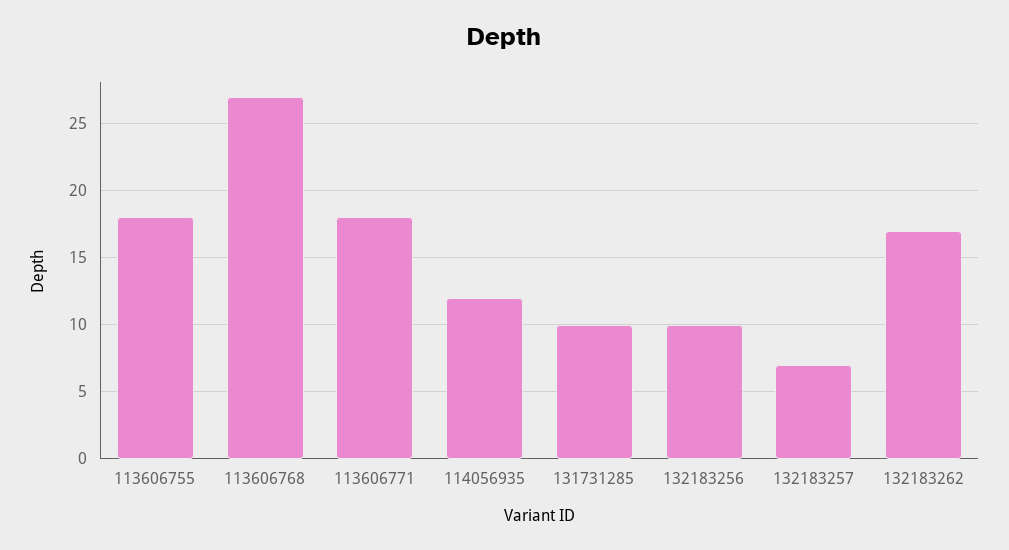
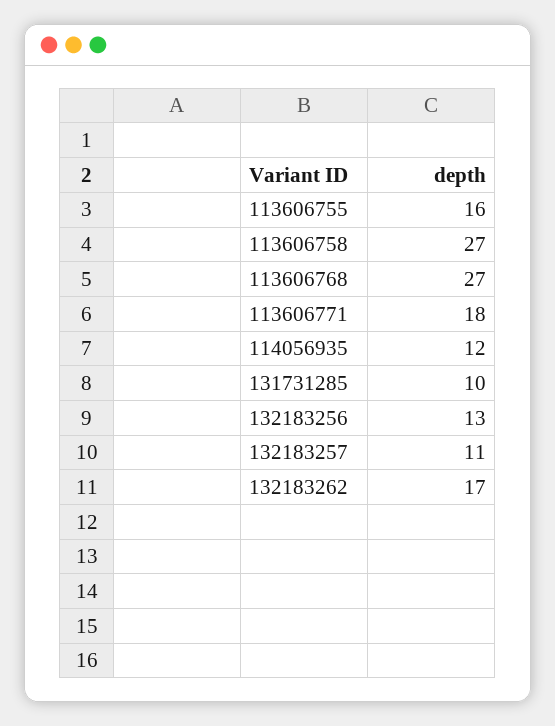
113606755: 18 -> 16
132183256: 10 -> 13
132183257: 7 -> 11
113606758: none -> 27

